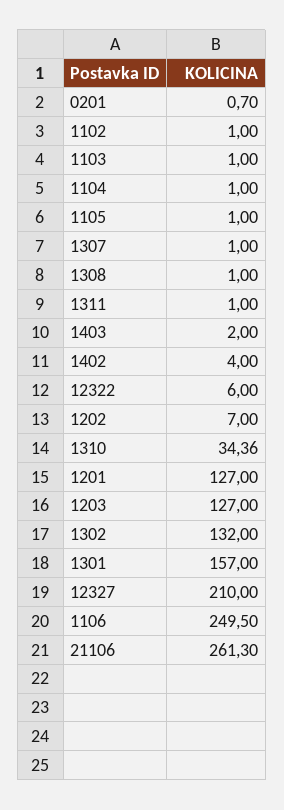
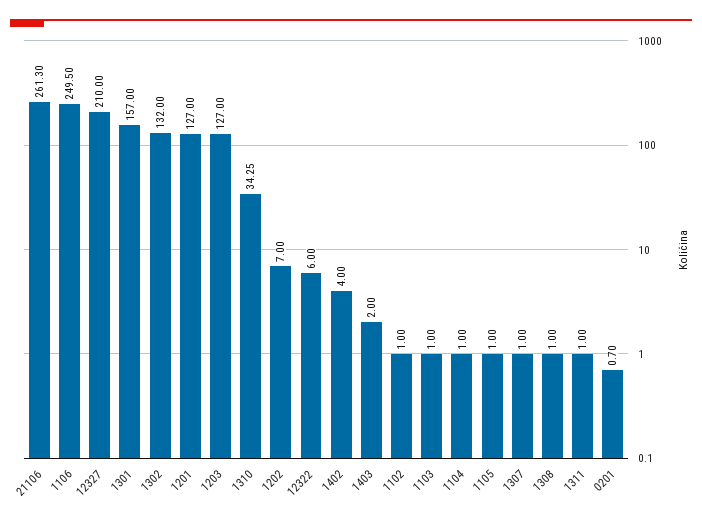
1310: 34.36 -> 34.25

